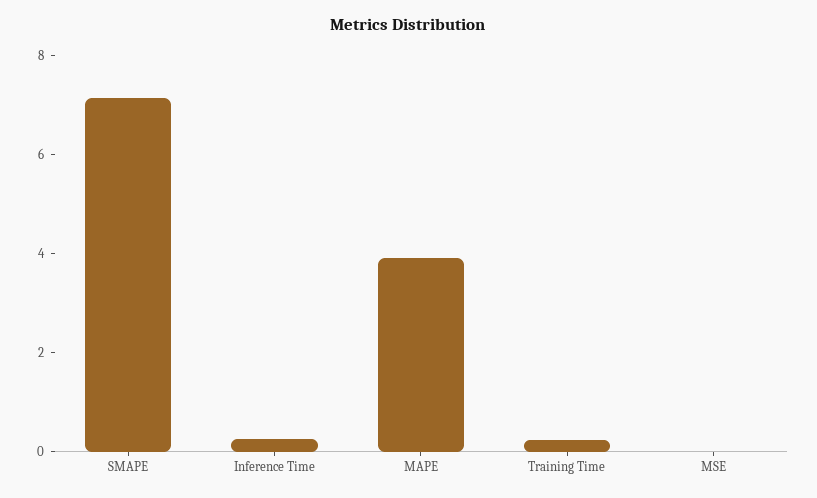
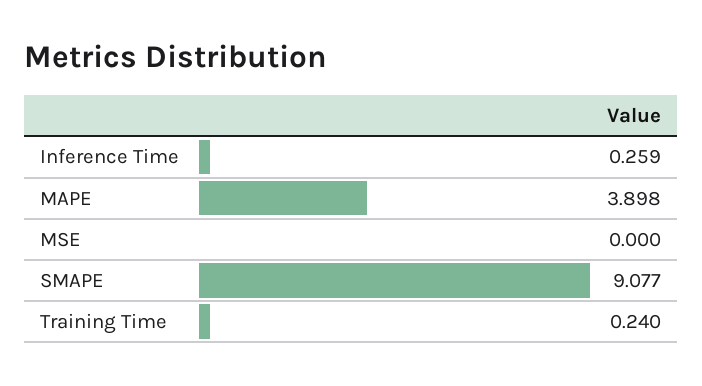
SMAPE: 7 -> 9.077

